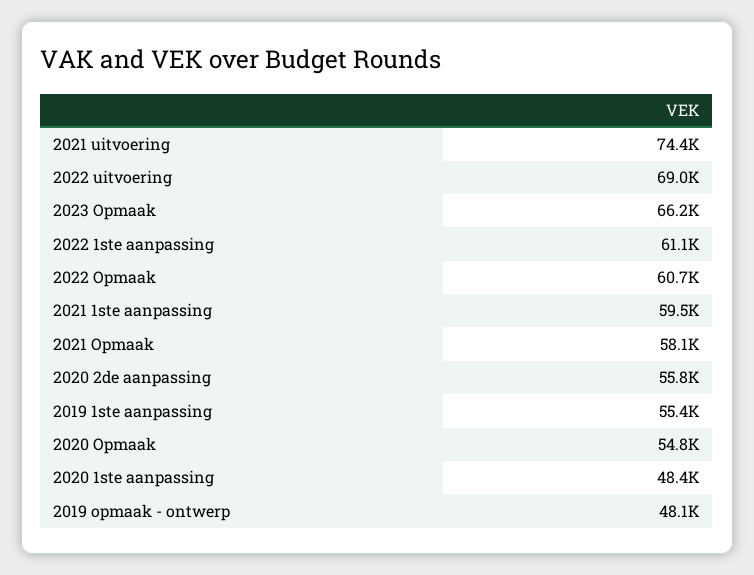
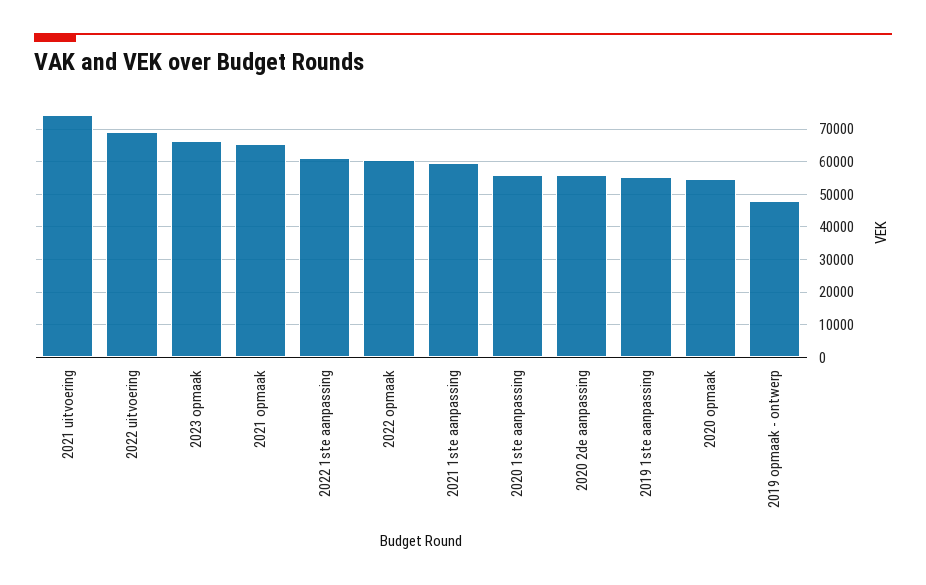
2021 Opmaak: 58100 -> 66000
2020 1ste aanpassing: 48400 -> 56000

